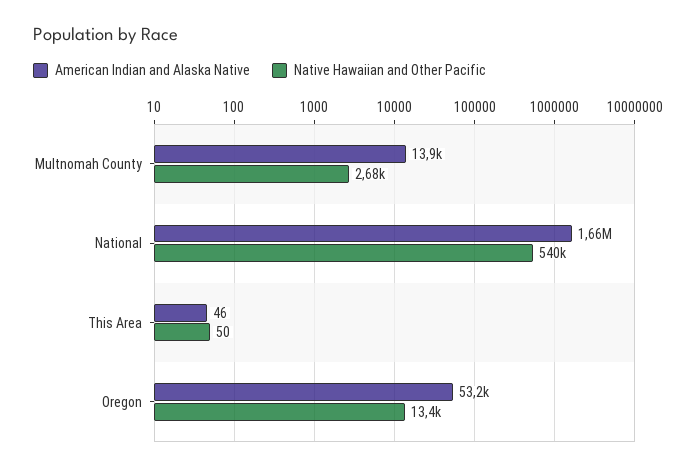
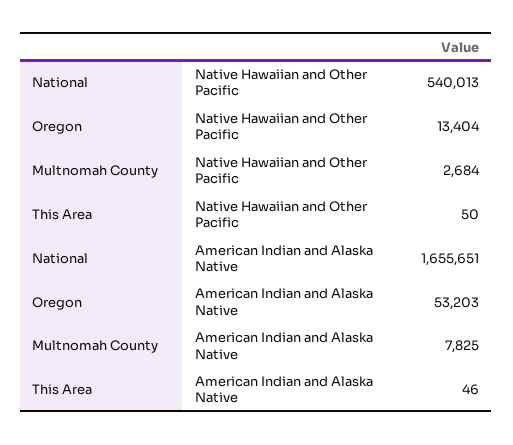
American Indian and Alaska Native, Multnomah County: 13900 -> 7825

